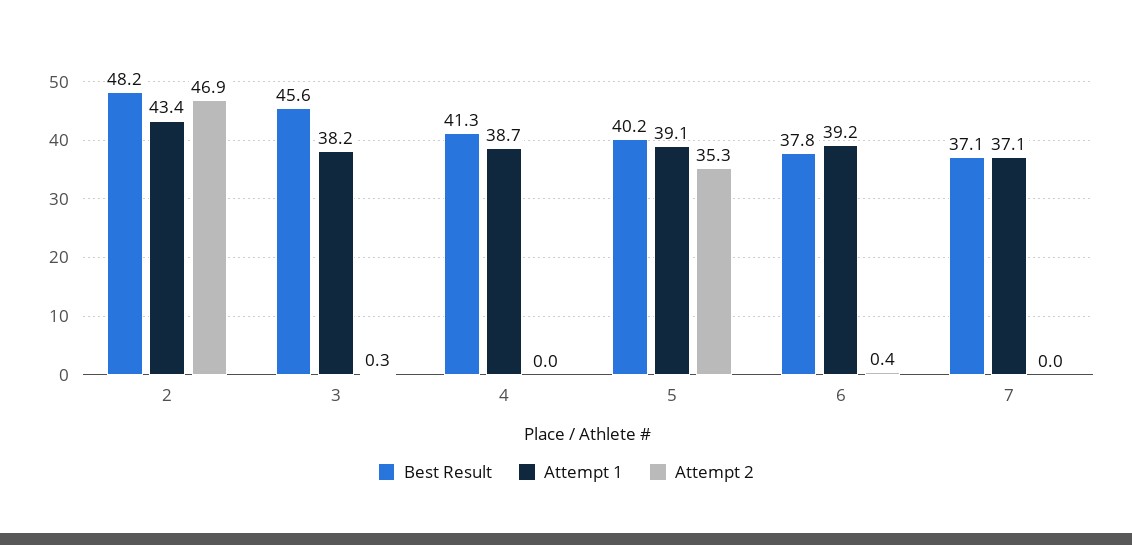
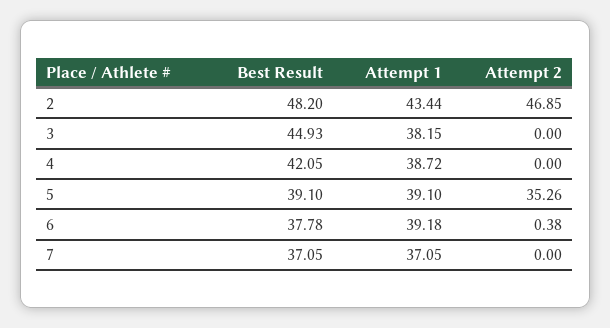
Best Result, 3: 45.6 -> 44.93
Attempt 2, 3: 0.3 -> 0
Best Result, 4: 41.3 -> 42.05
Best Result, 5: 40.2 -> 39.1

